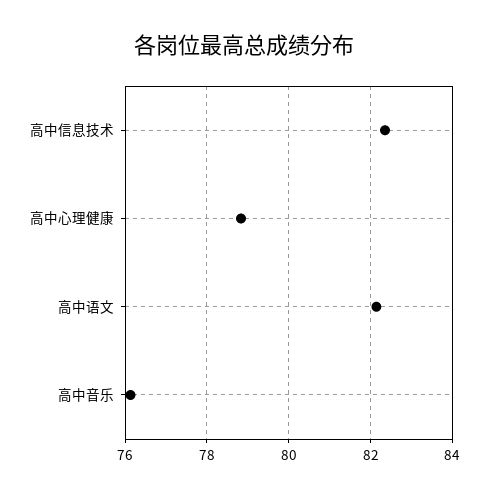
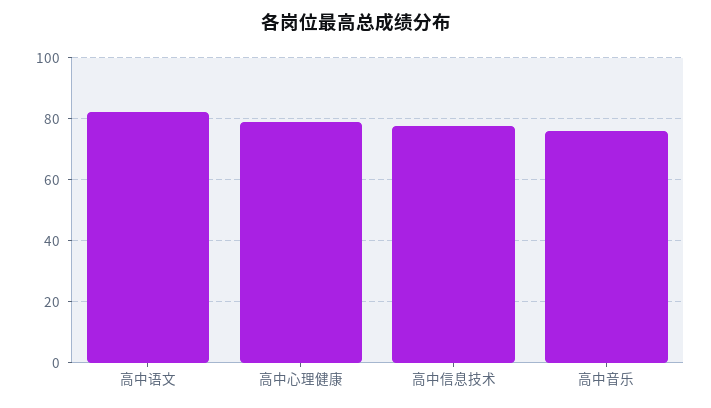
高中信息技术: 82.4 -> 78

